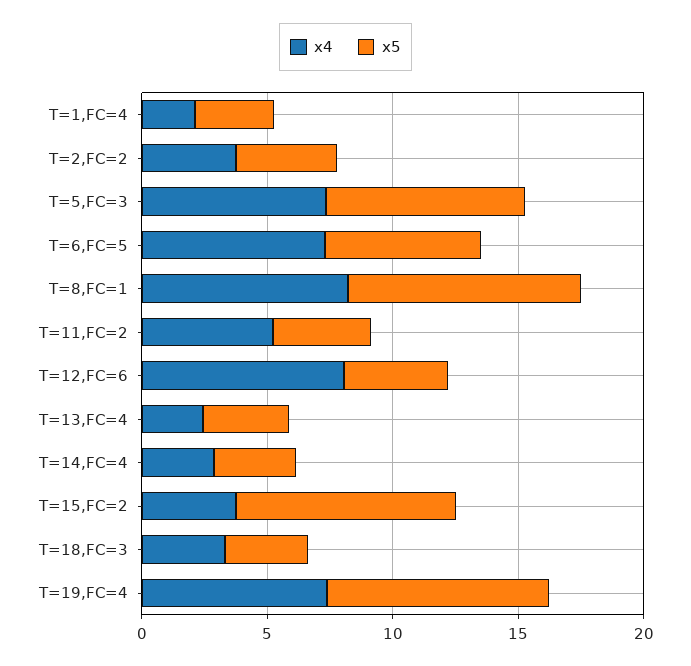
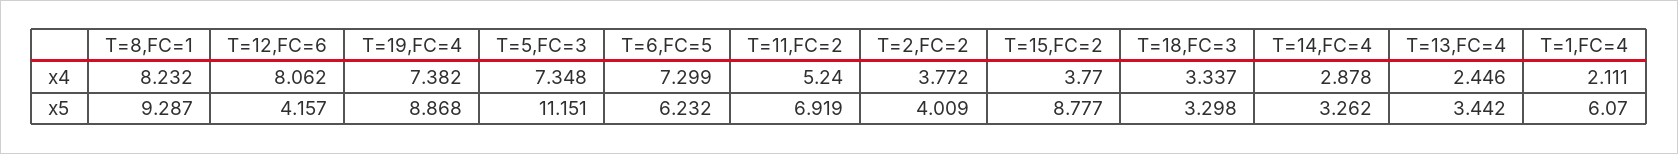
x5, T=1,FC=4: 3 -> 6.07
x5, T=5,FC=3: 8 -> 11.151
x5, T=11,FC=2: 4 -> 6.919

